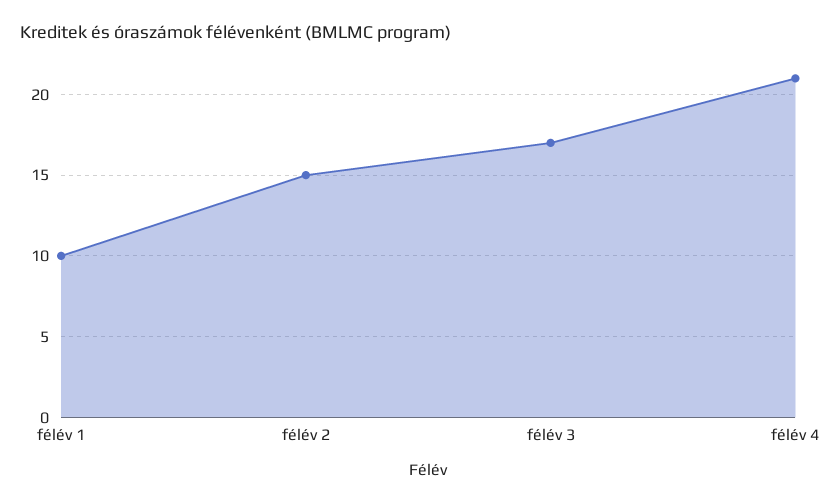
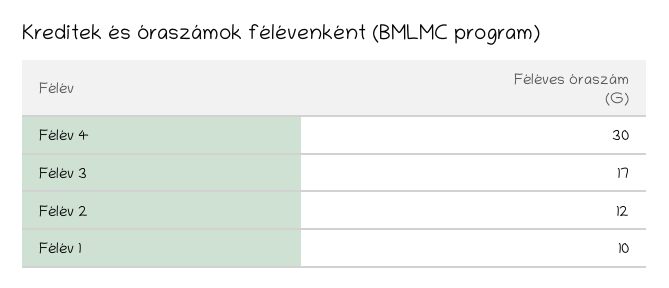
félév 2: 15 -> 12
félév 4: 21 -> 30

